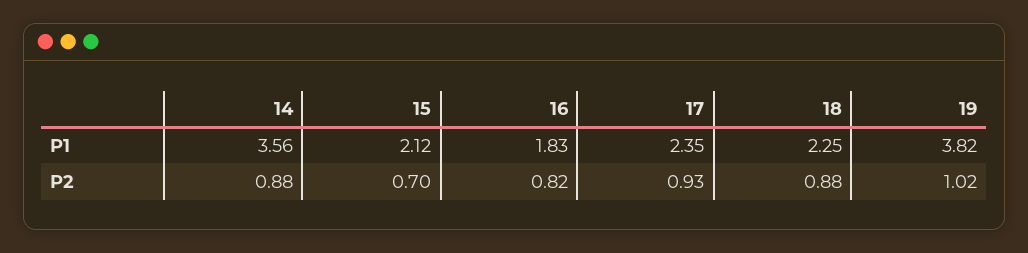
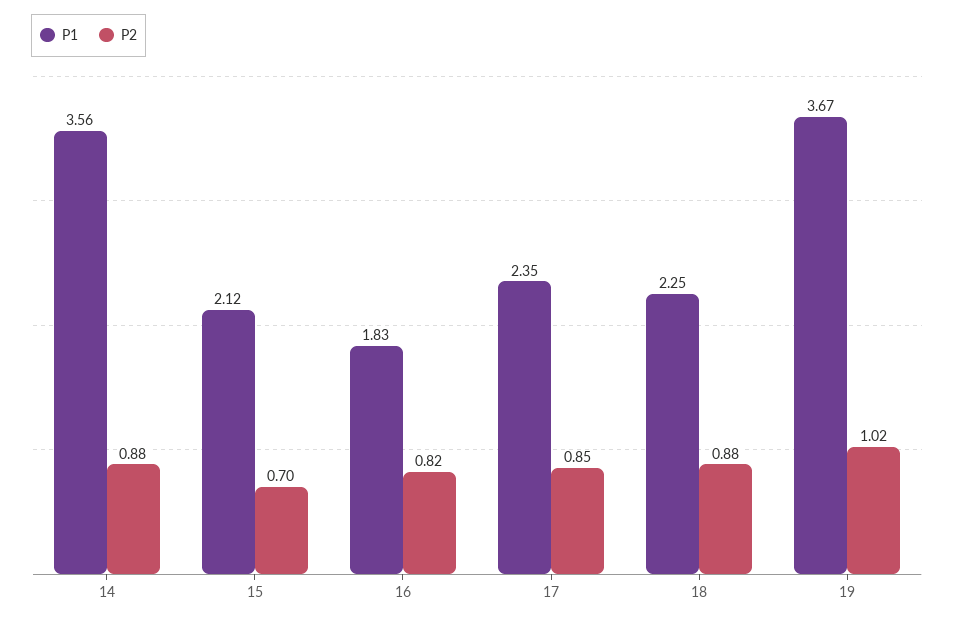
P1, 19: 3.82 -> 3.67
P2, 17: 0.93 -> 0.85

